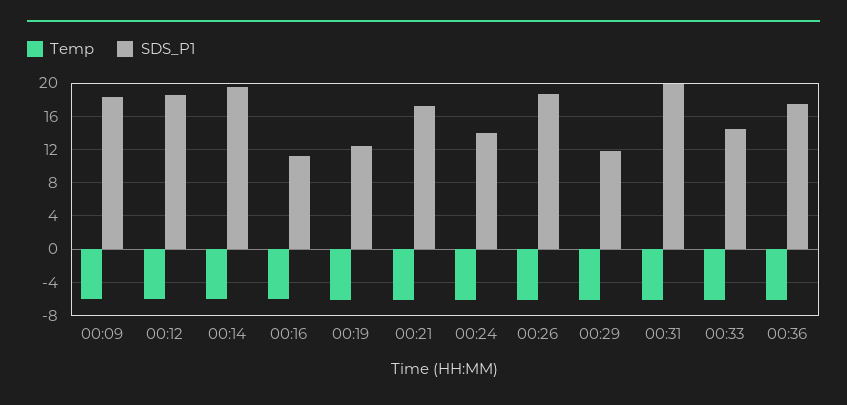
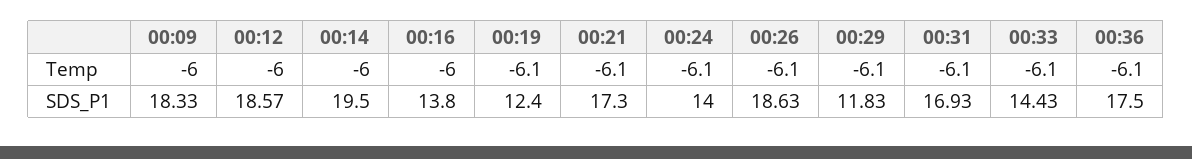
SDS_P1, 00:16: 11 -> 13.8
SDS_P1, 00:31: 20 -> 16.93

